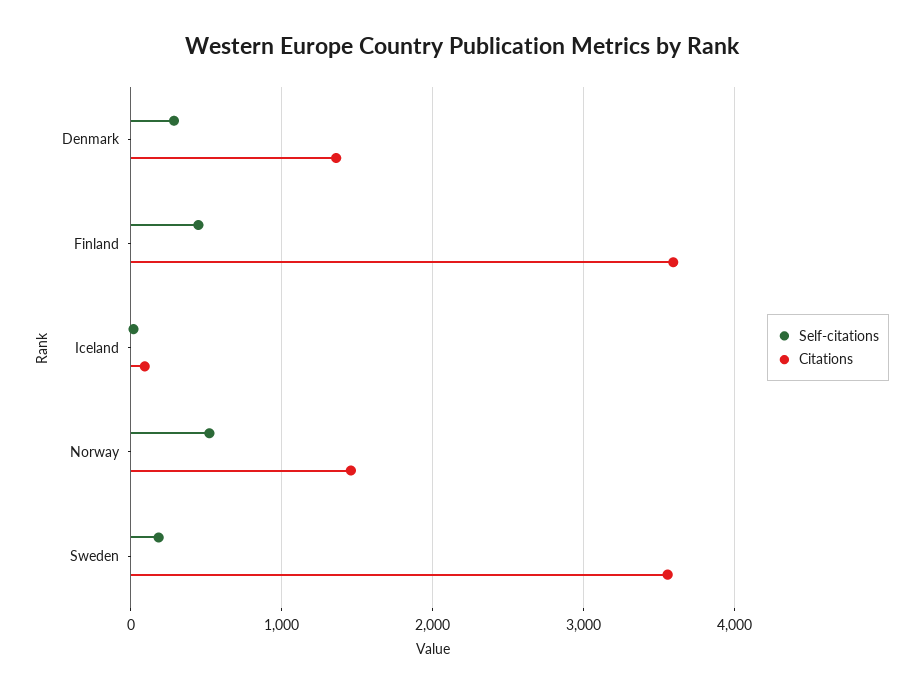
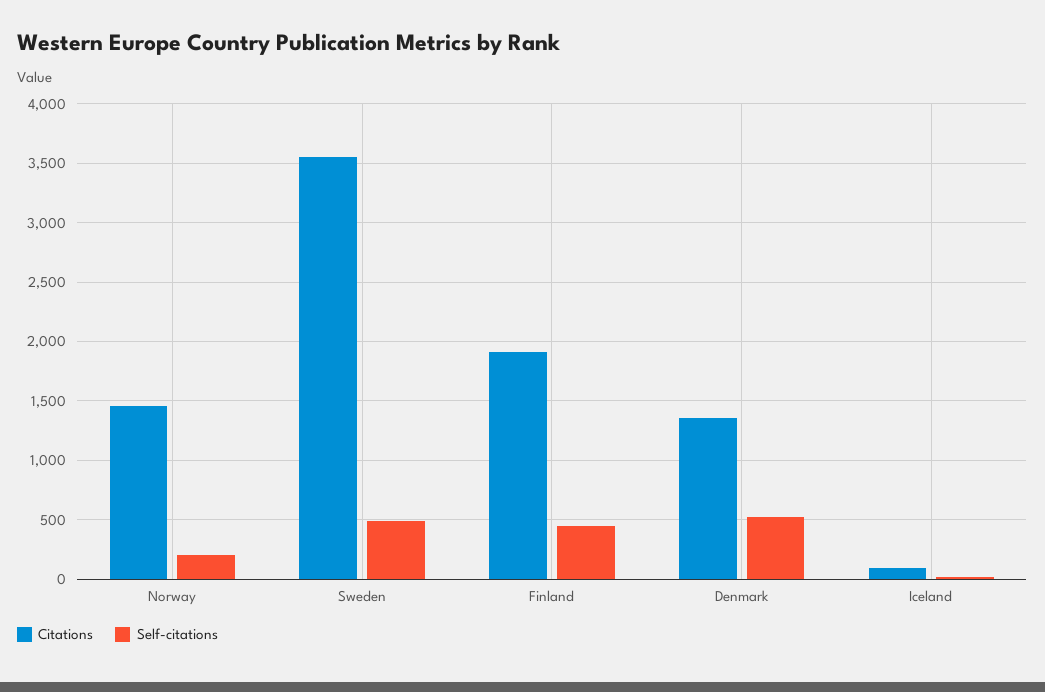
Self-citations, Denmark: 300 -> 500
Citations, Finland: 3600 -> 1900
Self-citations, Norway: 500 -> 200
Self-citations, Sweden: 200 -> 500

